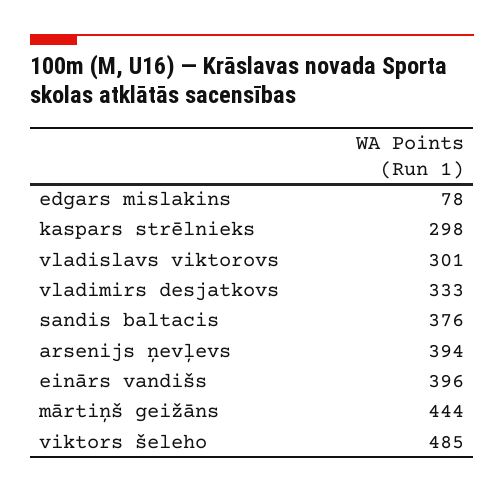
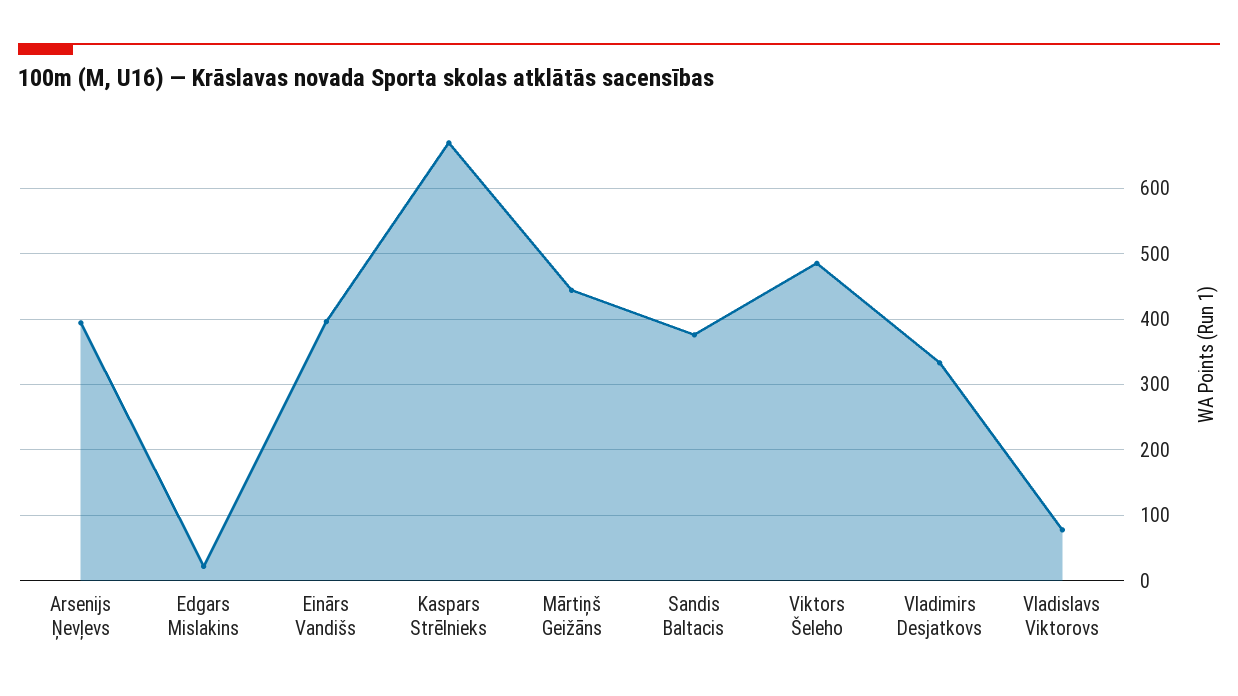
edgars mislakins: 78 -> 20
kaspars strēlnieks: 298 -> 670
vladislavs viktorovs: 301 -> 80

